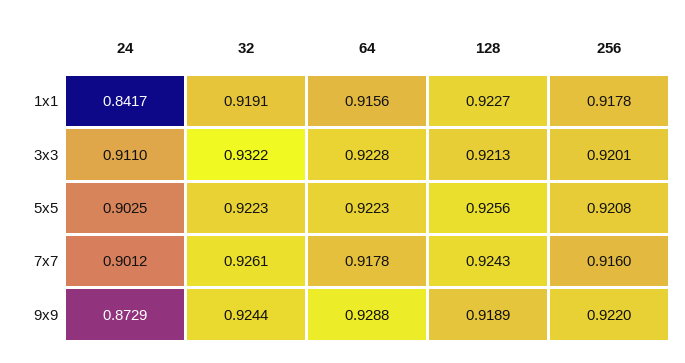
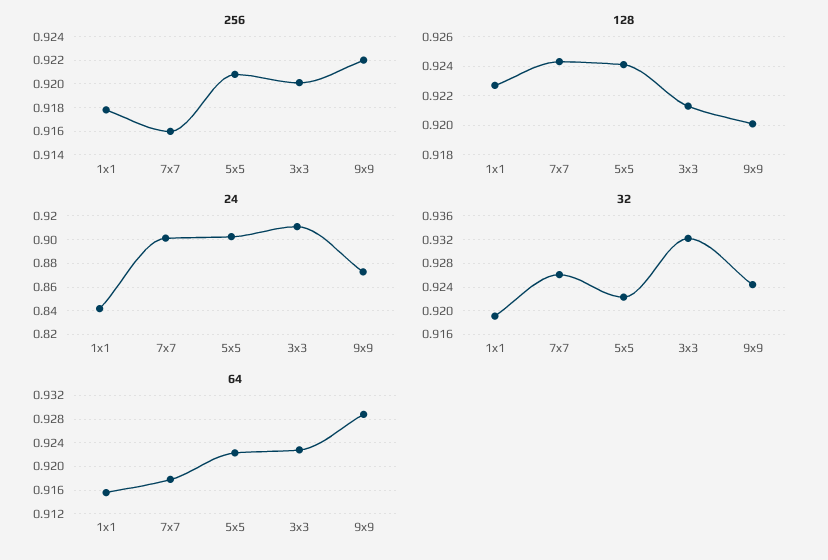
128, 5x5: 0.9256 -> 0.924
128, 9x9: 0.9189 -> 0.92

